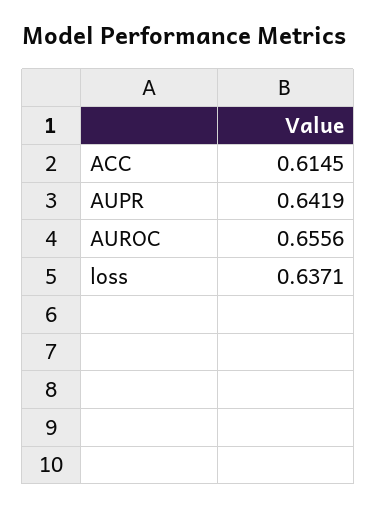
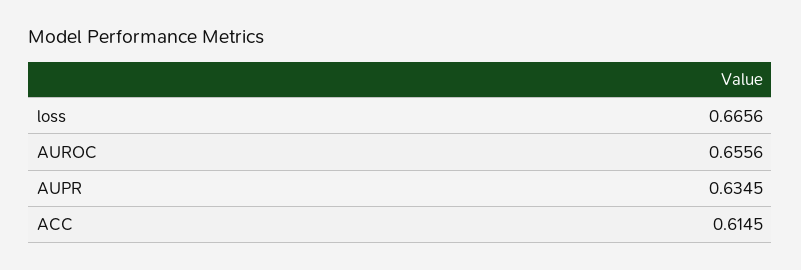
AUPR: 0.6419 -> 0.6345
loss: 0.6371 -> 0.6656

